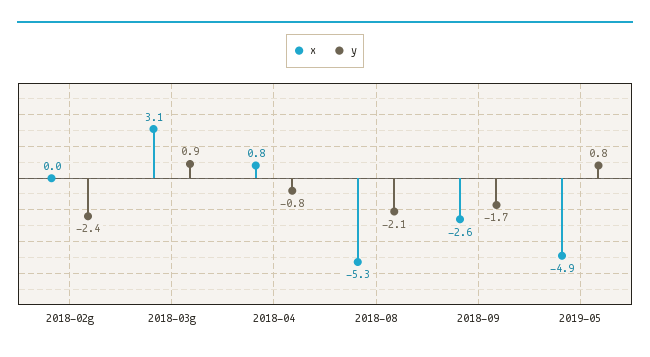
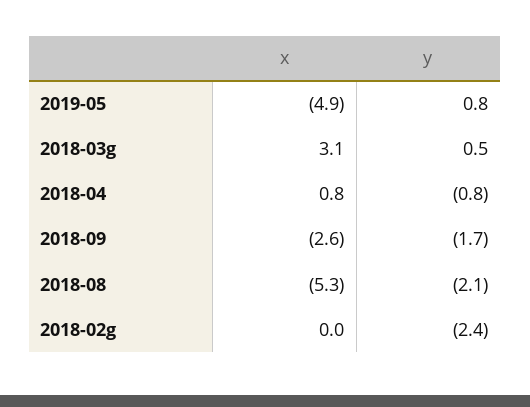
y, 2018-03g: 0.9 -> 0.5

